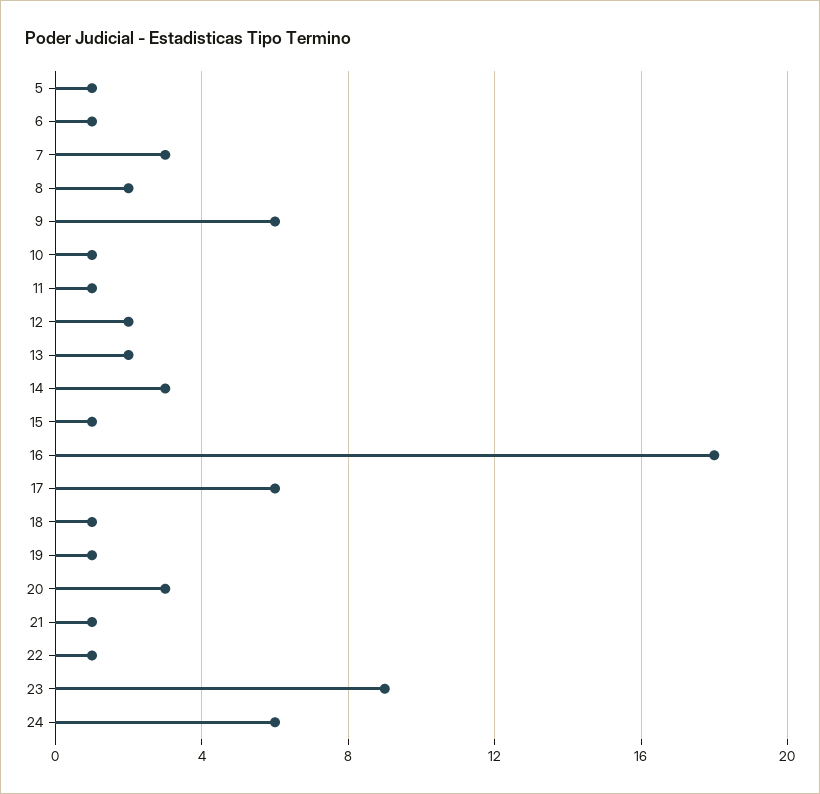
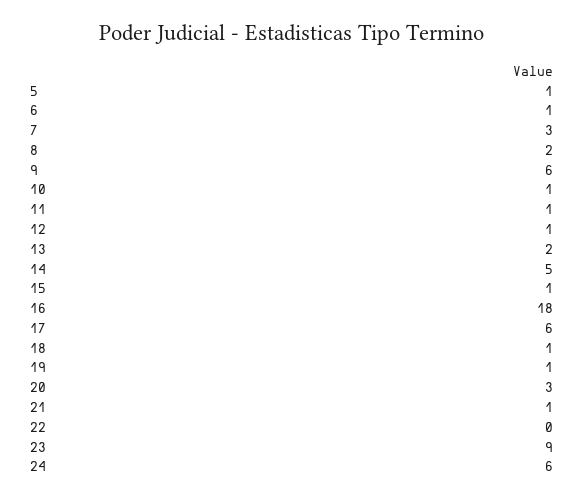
12: 2 -> 1
14: 3 -> 5
22: 1 -> 0

